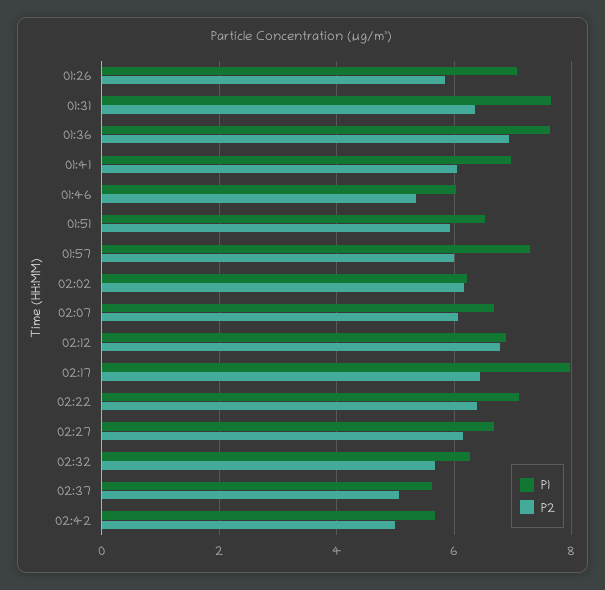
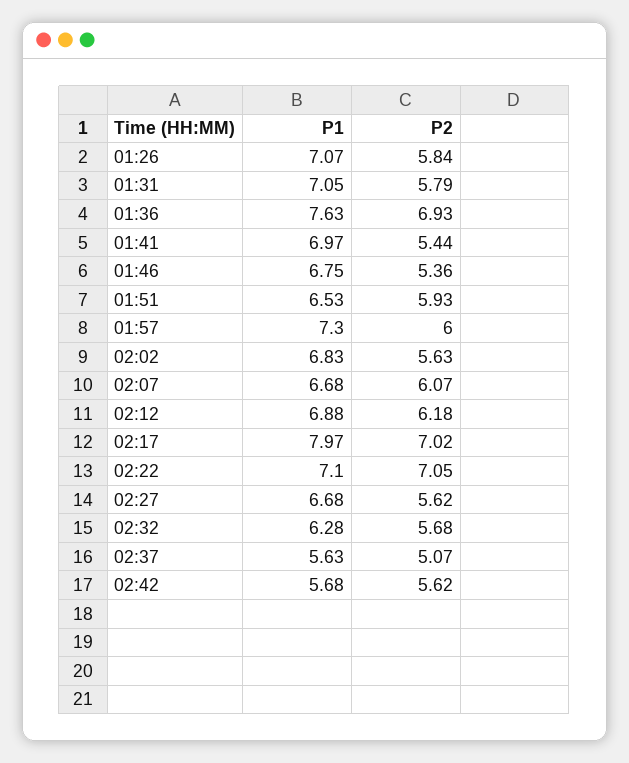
P1, 01:31: 7.6 -> 7.05
P2, 01:31: 6.4 -> 5.79
P2, 01:41: 6 -> 5.44
P1, 01:46: 6 -> 6.75
P1, 02:02: 6.2 -> 6.83
P2, 02:02: 6.2 -> 5.63
P2, 02:12: 6.8 -> 6.18
P2, 02:17: 6.4 -> 7.02
P2, 02:22: 6.4 -> 7.05
P2, 02:27: 6.2 -> 5.62
P2, 02:42: 5 -> 5.62

